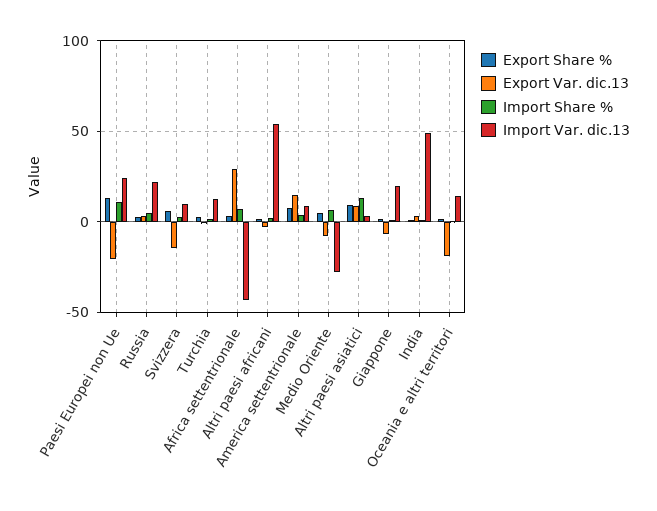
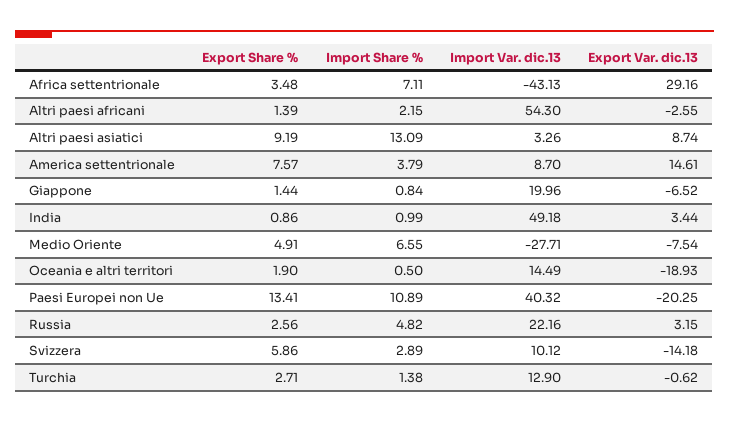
Import Var. dic.13, Paesi Europei non Ue: 25 -> 40.32

